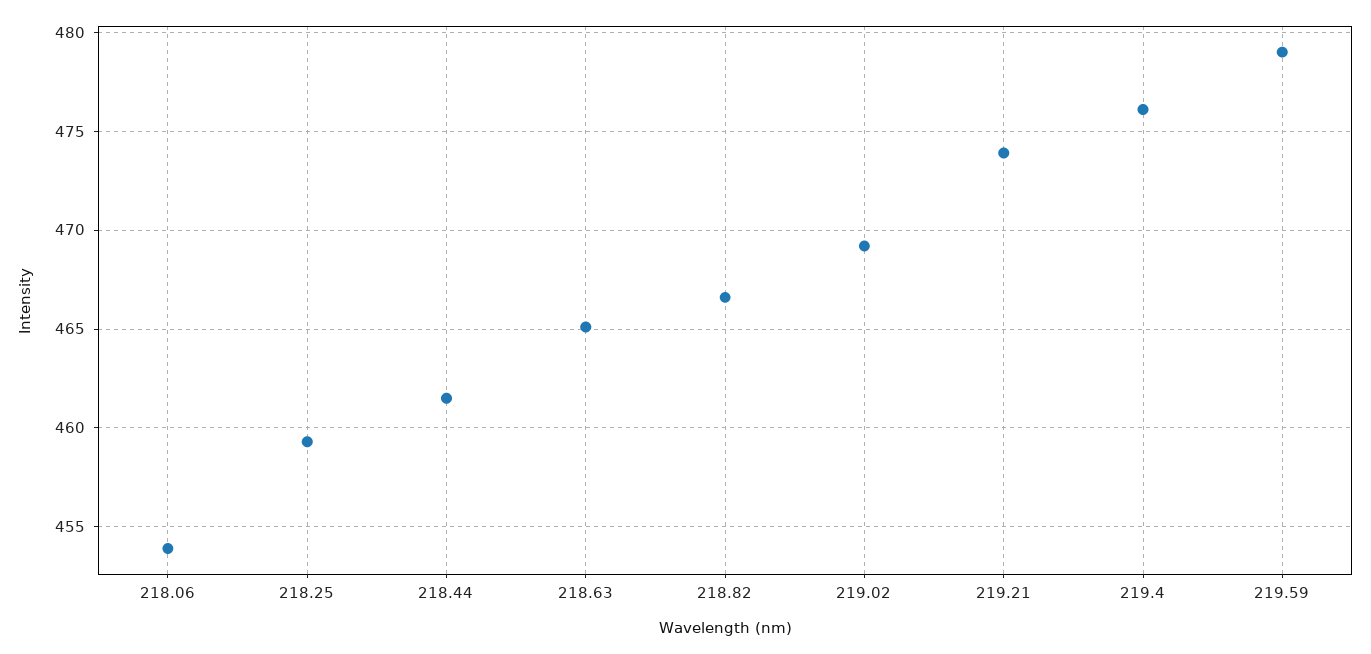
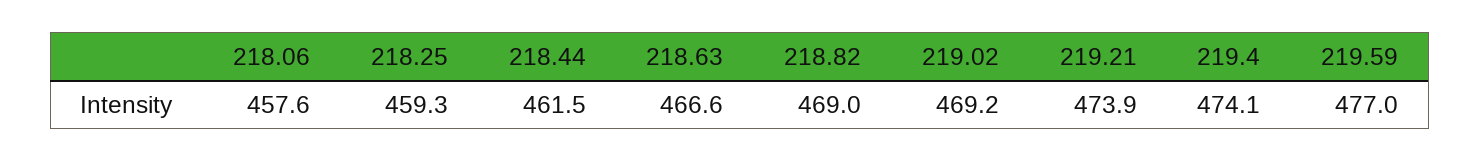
218.06: 454 -> 457.6
218.63: 465 -> 466.6
218.82: 466.5 -> 469
219.4: 476 -> 474.1
219.59: 479 -> 477

